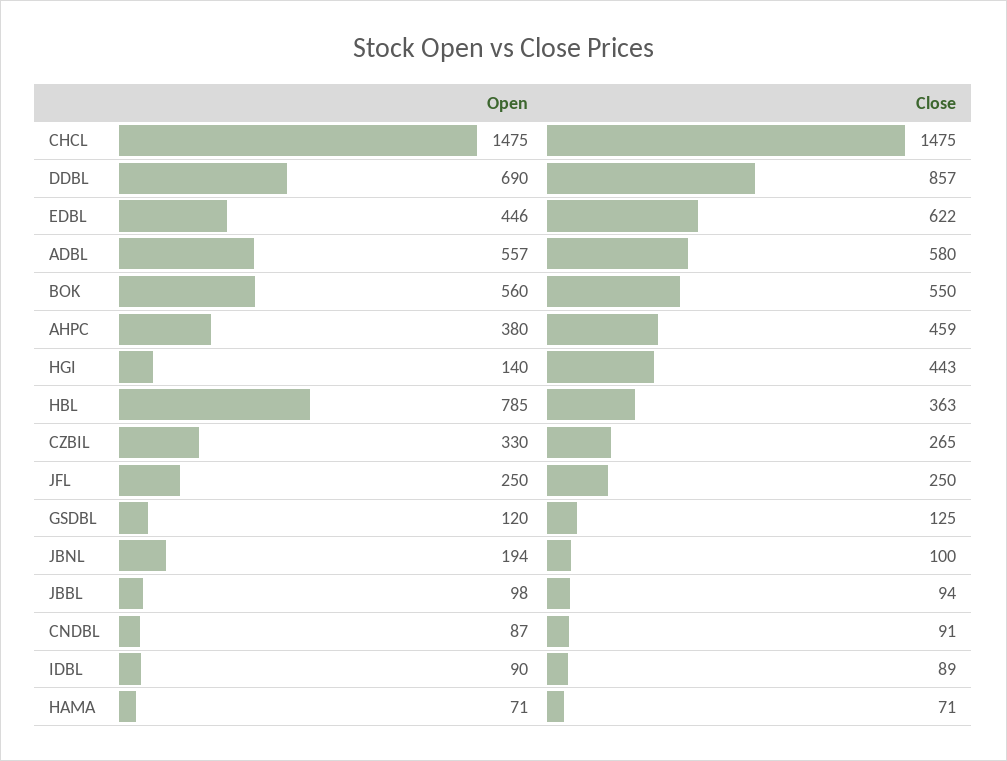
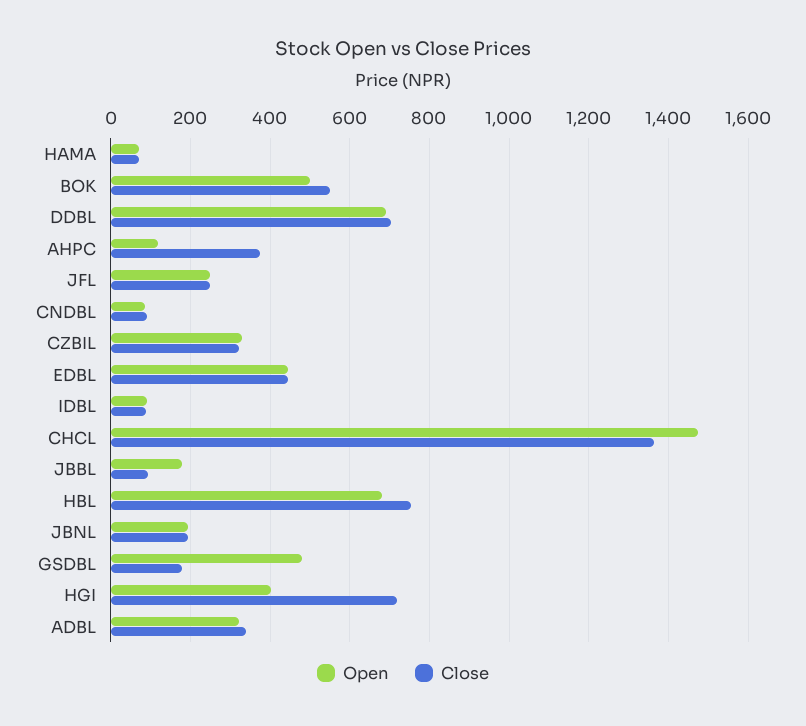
Close, CHCL: 1475 -> 1360
Close, DDBL: 857 -> 700
Close, EDBL: 622 -> 440
Open, ADBL: 557 -> 320
Close, ADBL: 580 -> 340
Open, BOK: 560 -> 500
Open, AHPC: 380 -> 120
Close, AHPC: 459 -> 380
Open, HGI: 140 -> 400
Close, HGI: 443 -> 720
Open, HBL: 785 -> 680
Close, HBL: 363 -> 760
Close, CZBIL: 265 -> 320
Open, GSDBL: 120 -> 480
Close, GSDBL: 125 -> 180
Close, JBNL: 100 -> 200
Open, JBBL: 98 -> 180

